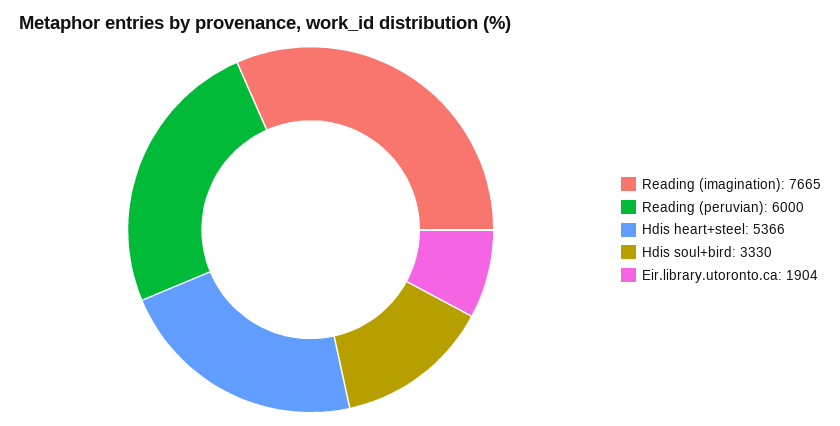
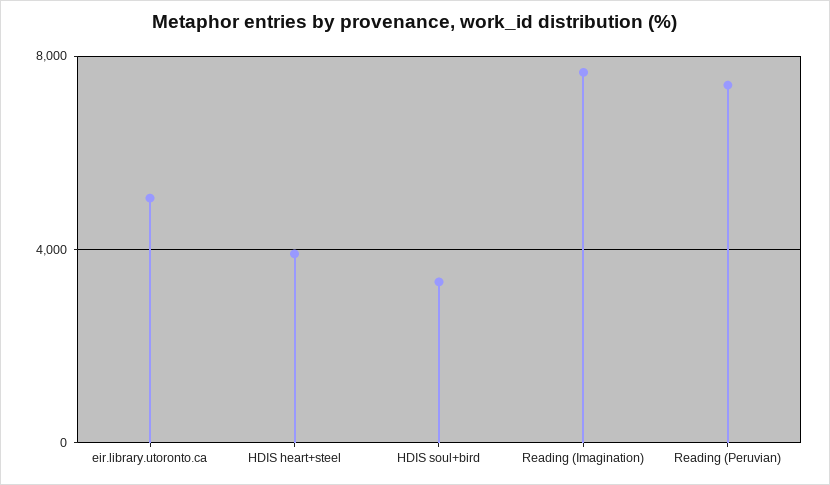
Reading (peruvian): 6000 -> 7500
Hdis heart+steel: 5366 -> 4000
Eir.library.utoronto.ca: 1904 -> 5000

